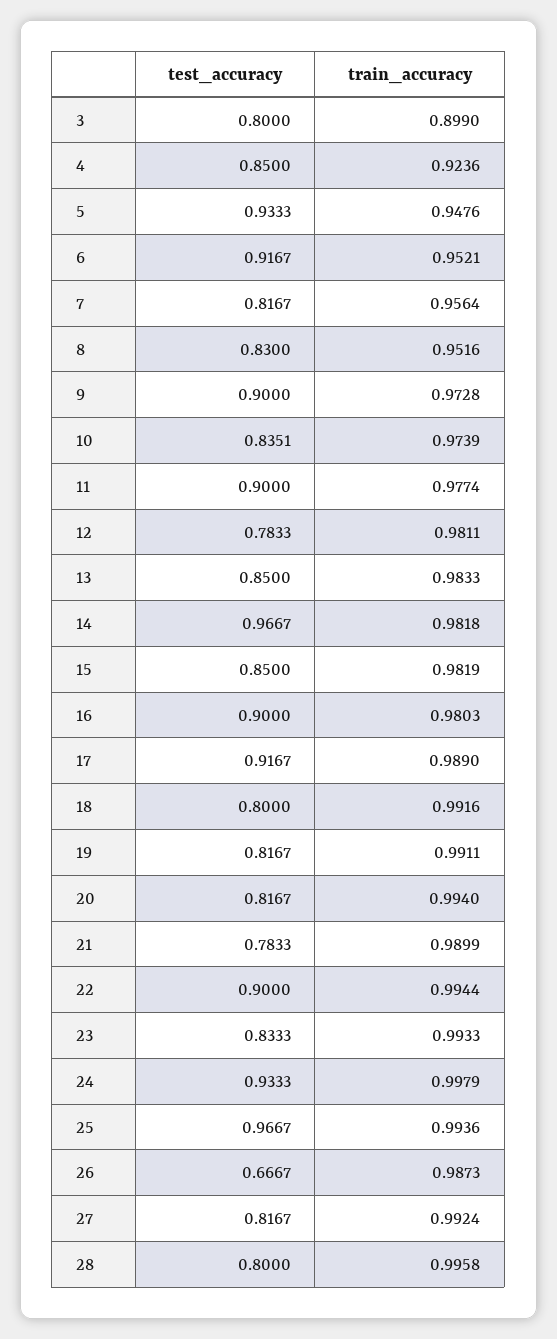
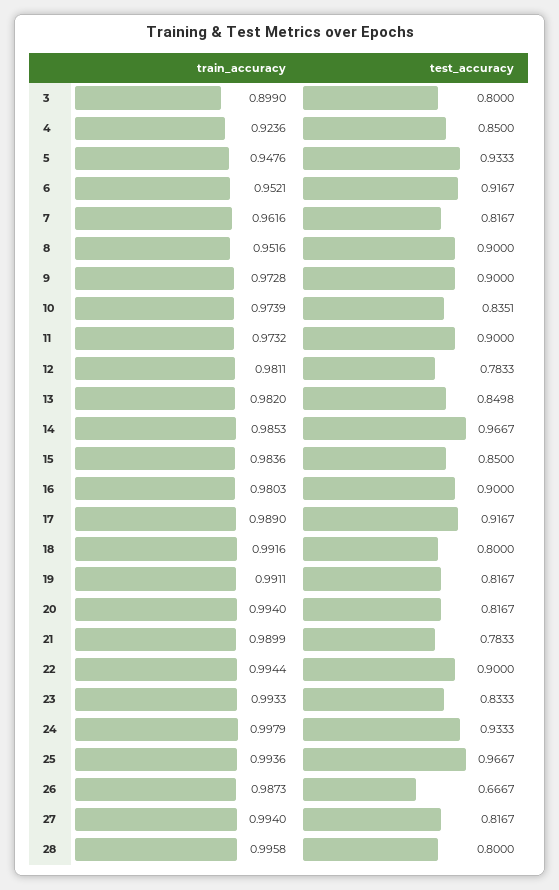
train_accuracy, 7: 0.9564 -> 0.9616
test_accuracy, 8: 0.83 -> 0.9
train_accuracy, 11: 0.9774 -> 0.9732
test_accuracy, 13: 0.85 -> 0.8498
train_accuracy, 13: 0.9833 -> 0.982
train_accuracy, 14: 0.9818 -> 0.9853
train_accuracy, 15: 0.9819 -> 0.9836
train_accuracy, 27: 0.9924 -> 0.994

